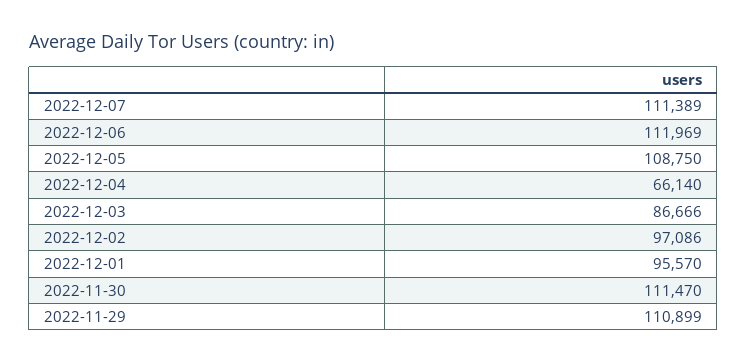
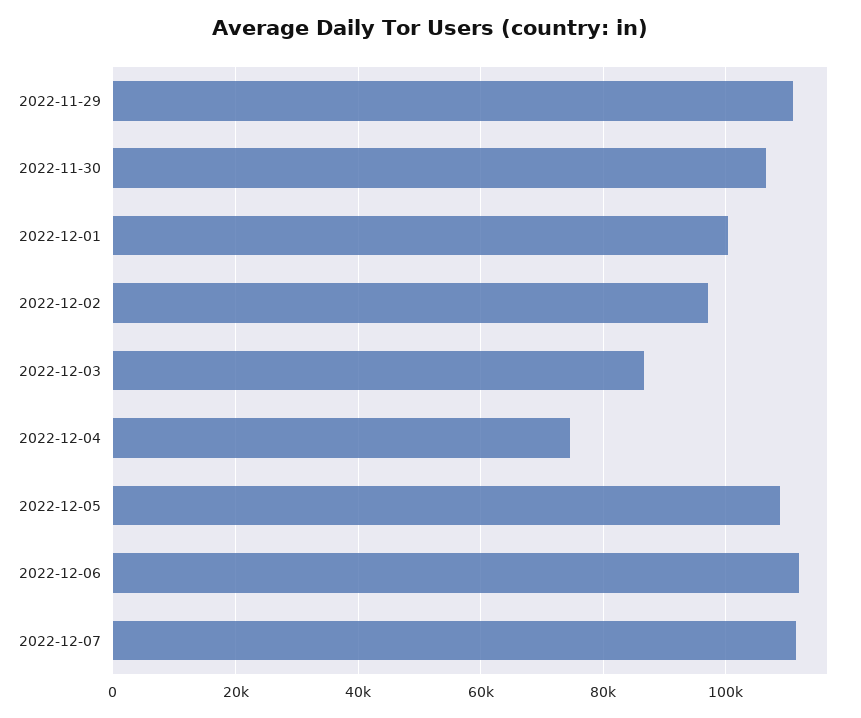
2022-12-04: 66140 -> 74000
2022-12-01: 95570 -> 100000
2022-11-30: 111470 -> 106000

